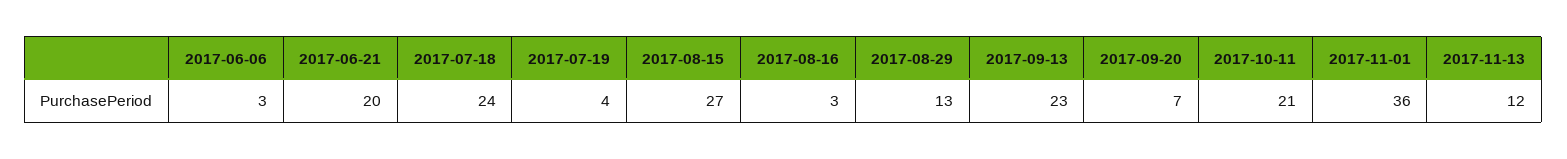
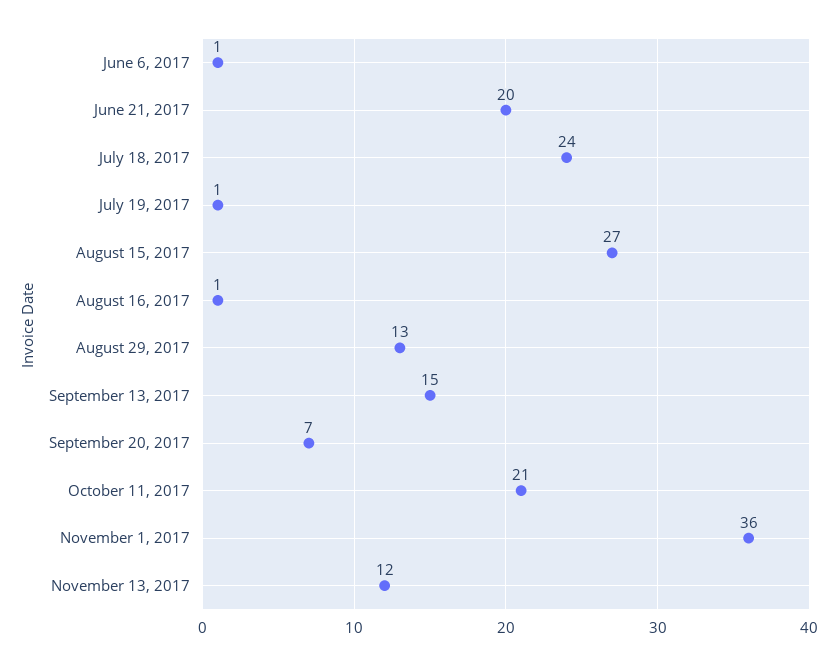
2017-06-06: 3 -> 1
2017-07-19: 4 -> 1
2017-08-16: 3 -> 1
2017-09-13: 23 -> 15

